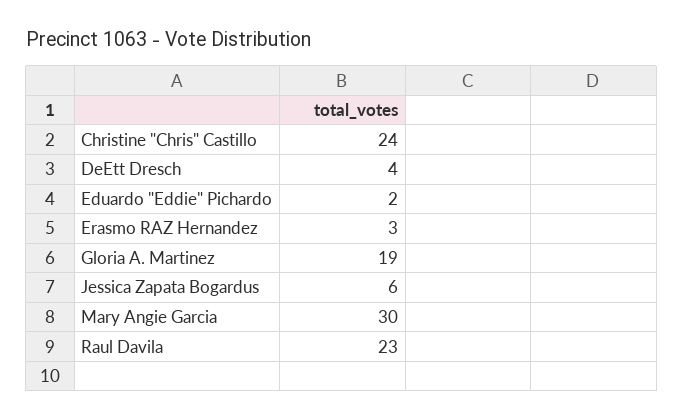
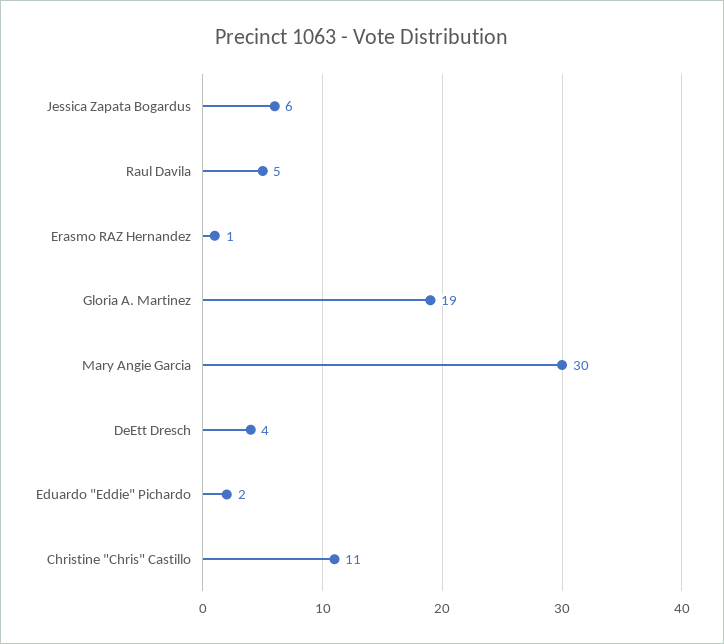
Christine "Chris" Castillo: 24 -> 11
Erasmo RAZ Hernandez: 3 -> 1
Raul Davila: 23 -> 5

